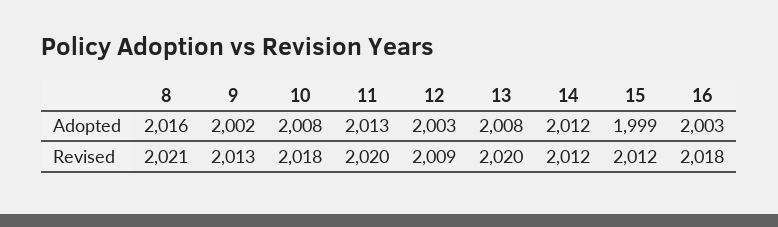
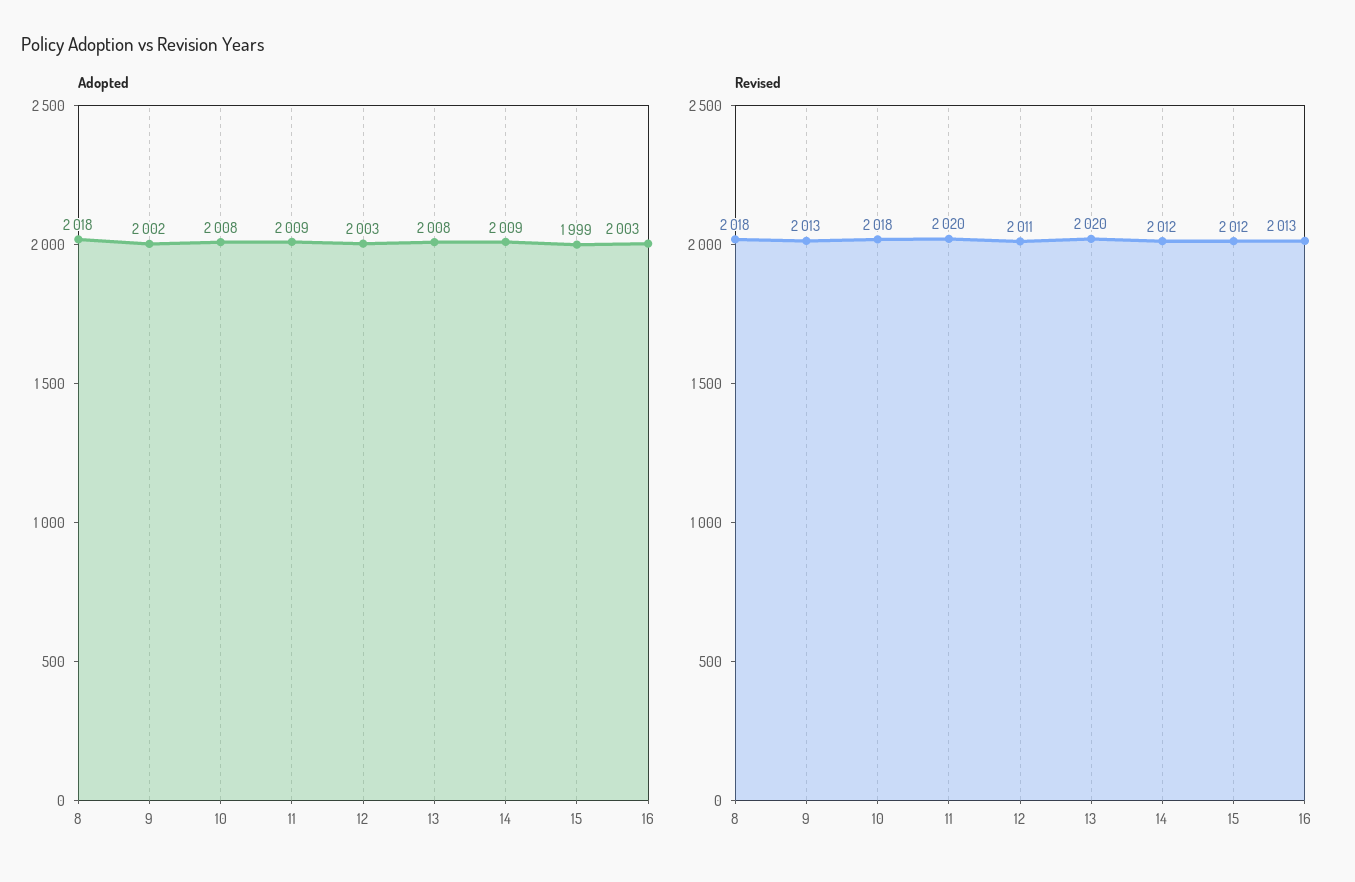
Adopted, 8: 2016 -> 2018
Adopted, 11: 2013 -> 2009
Adopted, 14: 2012 -> 2009
Revised, 8: 2021 -> 2018
Revised, 12: 2009 -> 2011
Revised, 16: 2018 -> 2013

